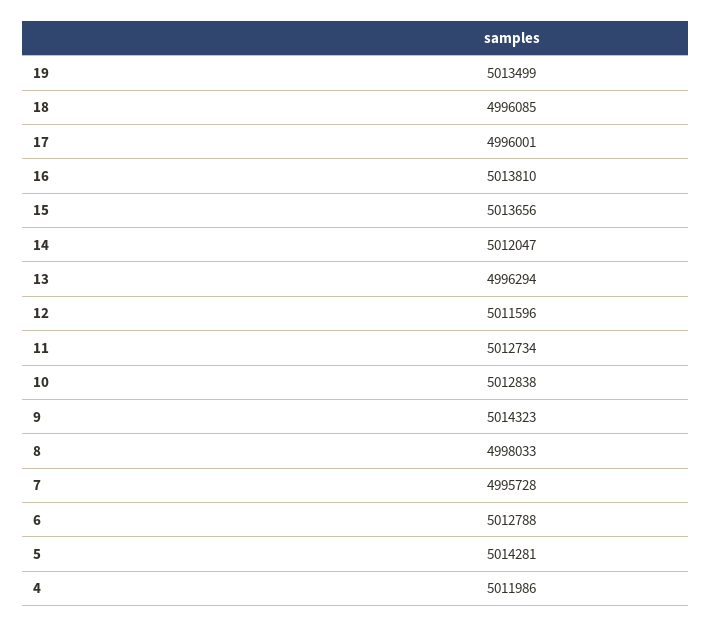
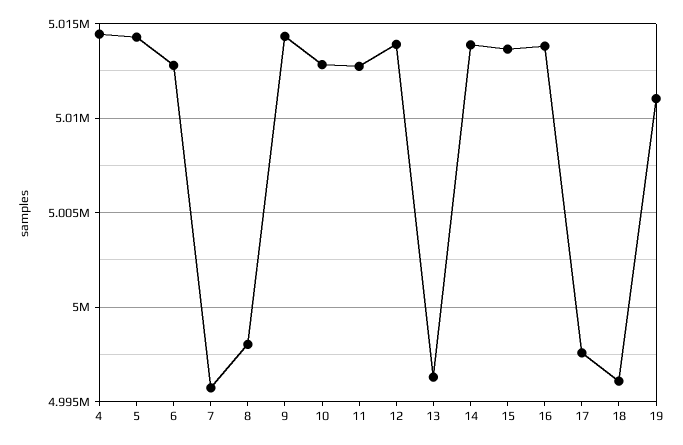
19: 5013499 -> 5011000
17: 4996001 -> 4997500
14: 5012047 -> 5014000
12: 5011596 -> 5014000
4: 5011986 -> 5014500

